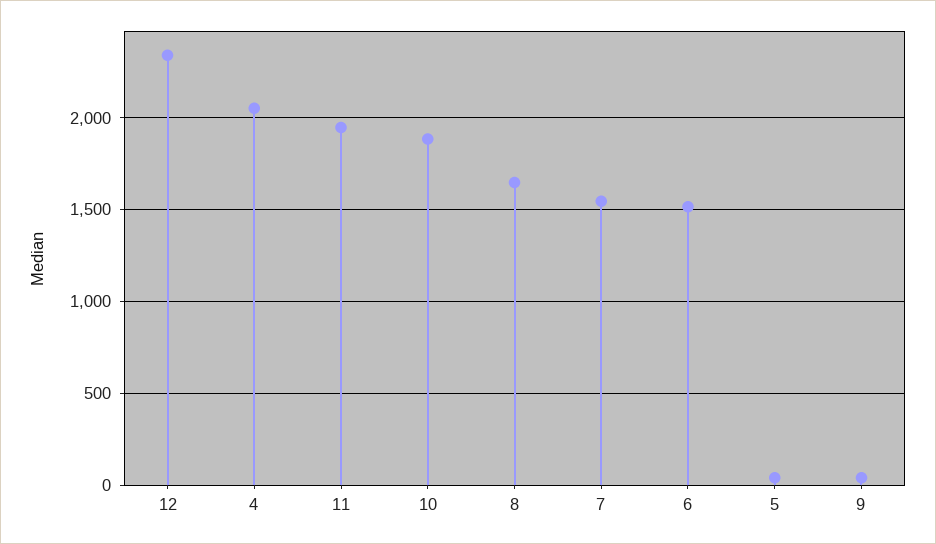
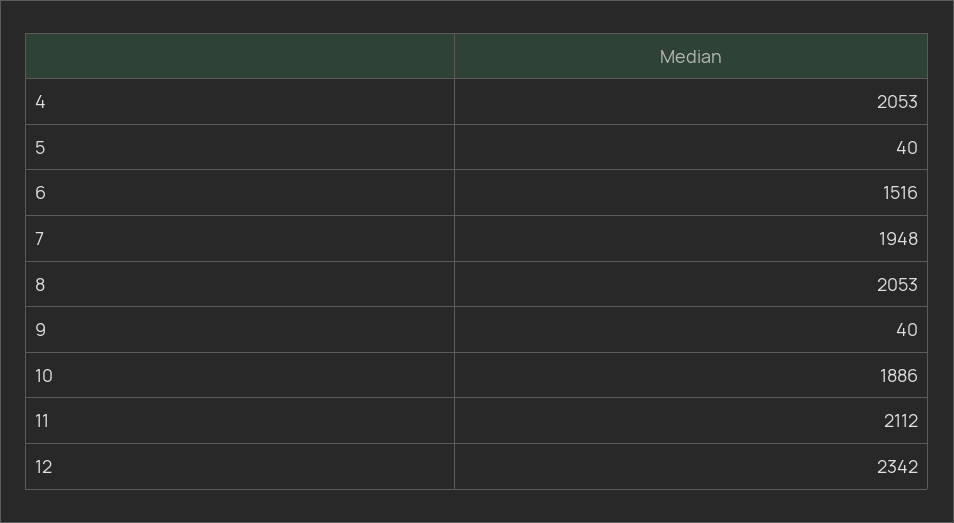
11: 1950 -> 2112
8: 1650 -> 2053
7: 1550 -> 1948

